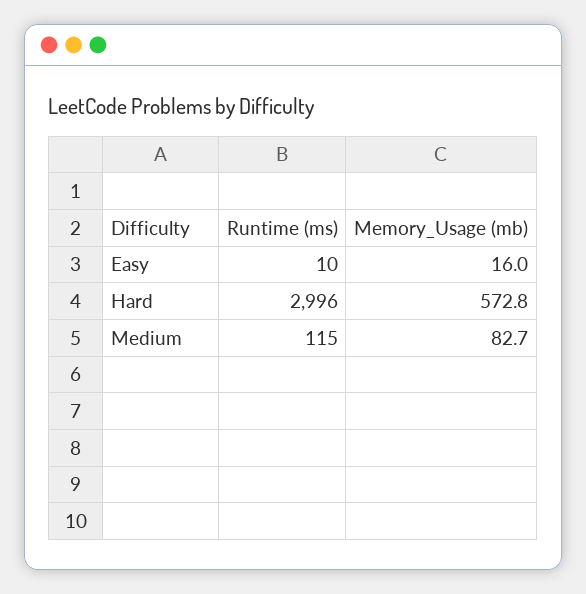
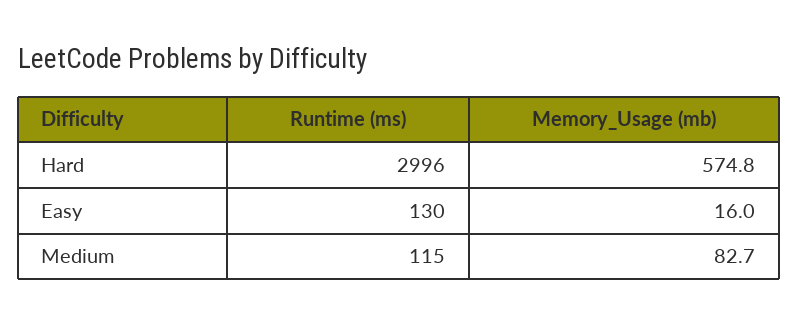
Runtime (ms), Easy: 10 -> 130
Memory_Usage (mb), Hard: 572.8 -> 574.8

